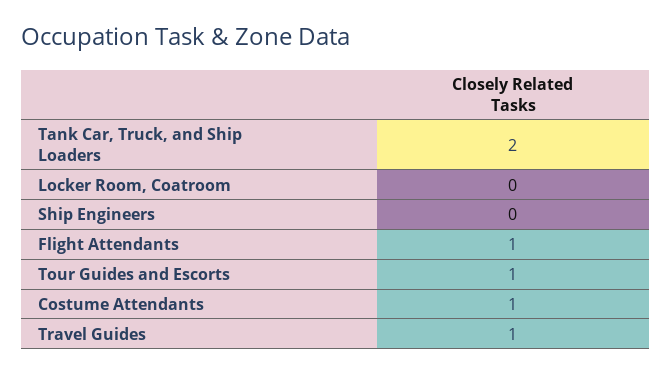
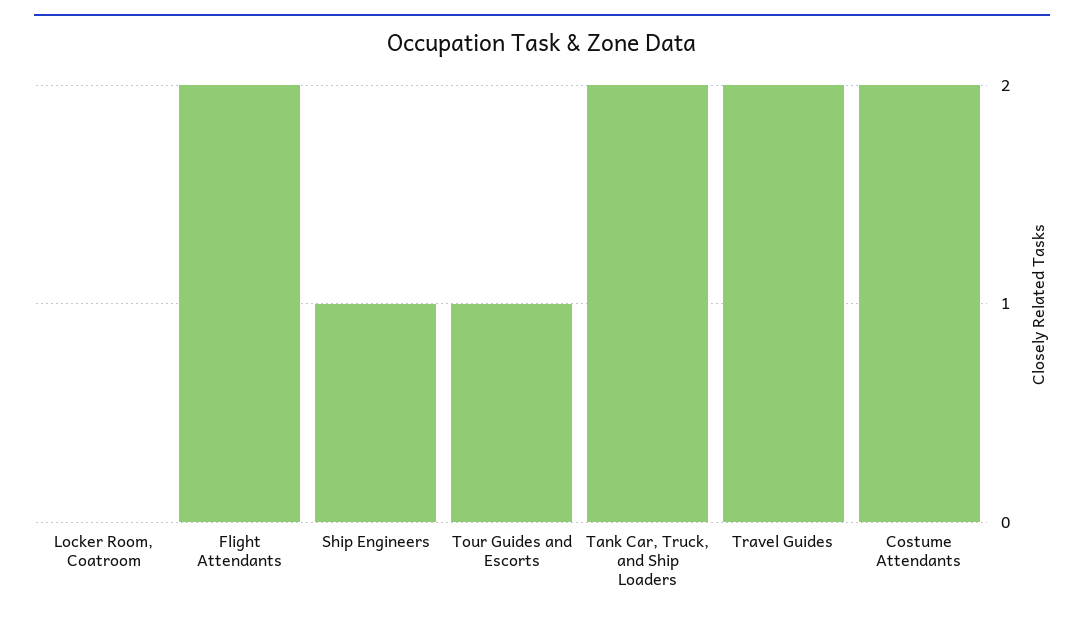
Ship Engineers: 0 -> 1
Flight Attendants: 1 -> 2
Costume Attendants: 1 -> 2
Travel Guides: 1 -> 2

